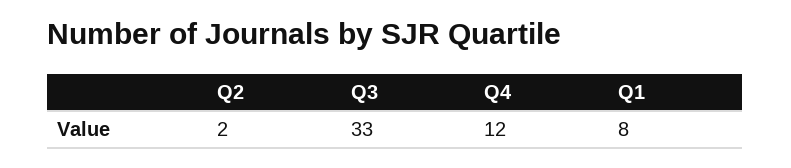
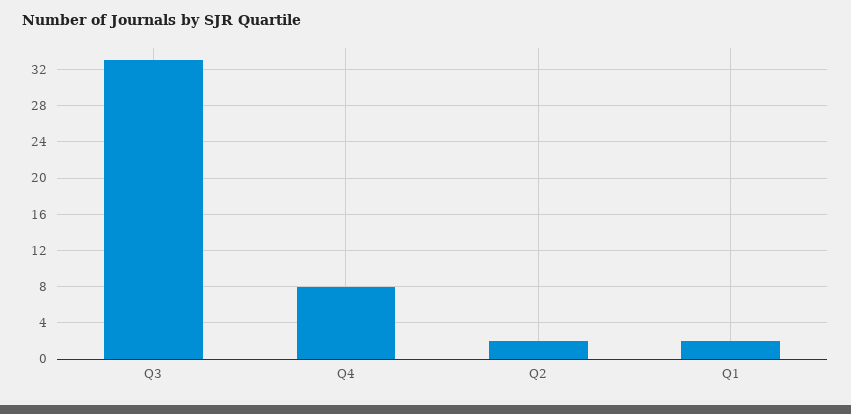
Q4: 12 -> 8
Q1: 8 -> 2

